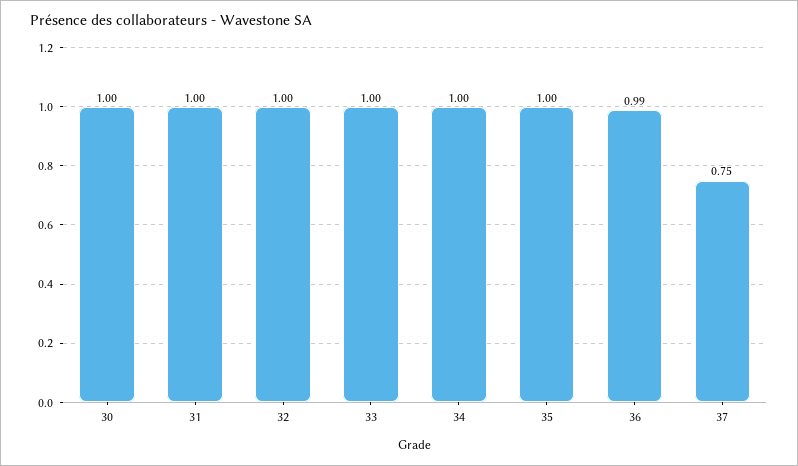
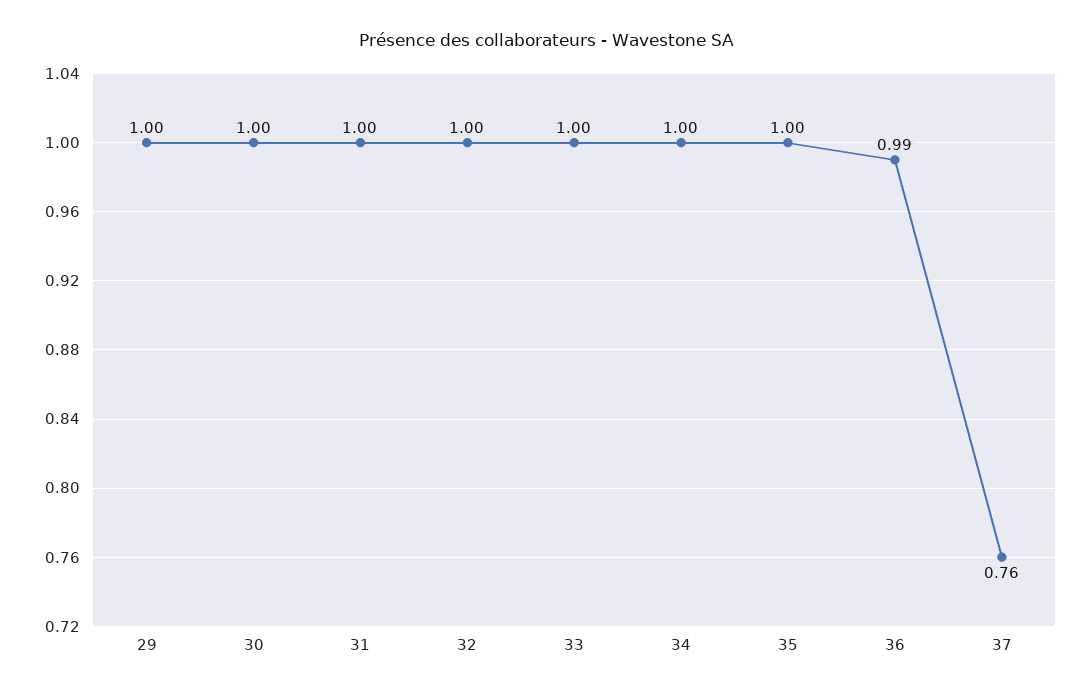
37: 0.75 -> 0.76
29: none -> 1

